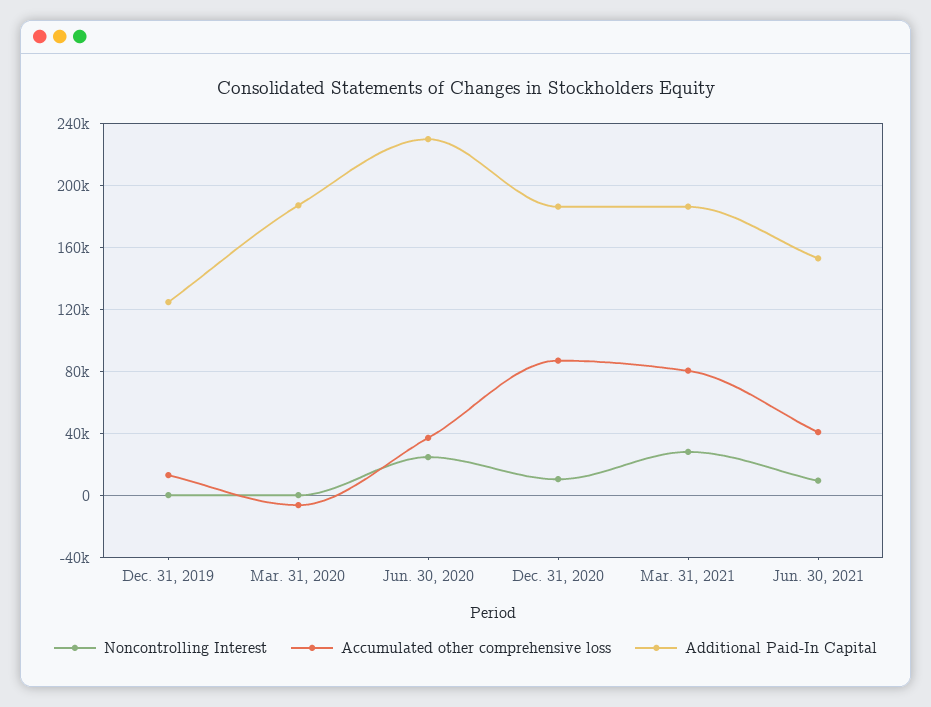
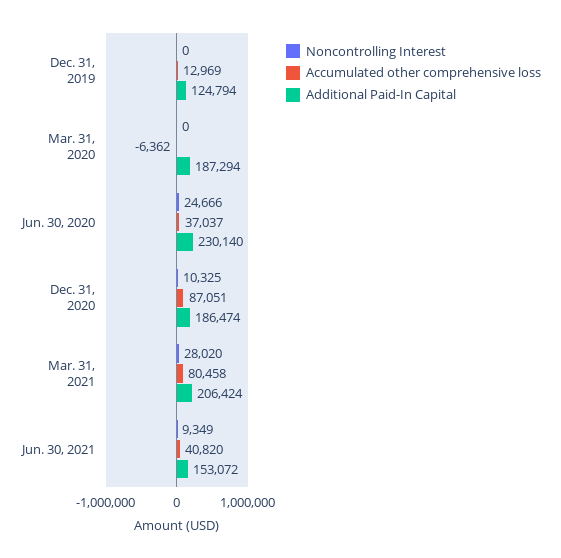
Additional Paid-In Capital, Mar. 31, 2021: 185000 -> 206424

